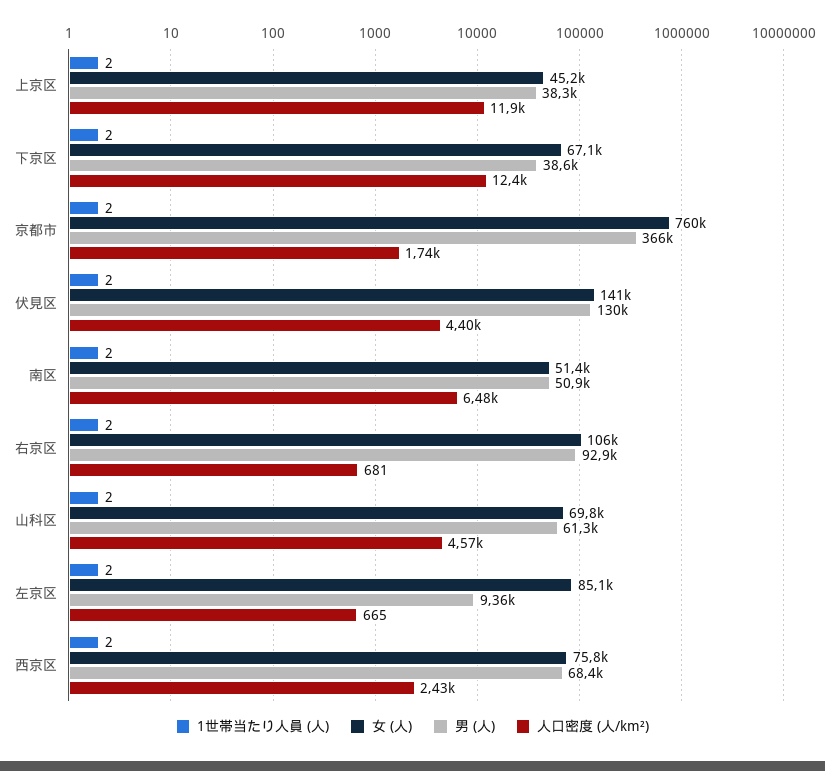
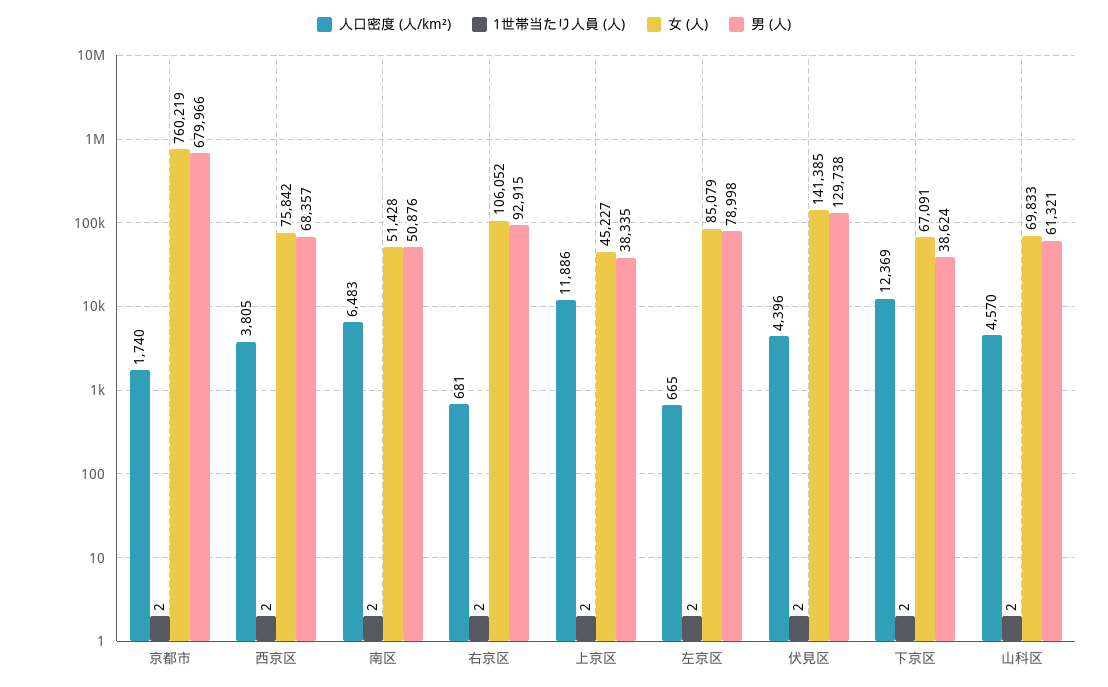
男 (人), 京都市: 366000 -> 679966
男 (人), 左京区: 9360 -> 78998
人口密度 (人/km²), 西京区: 2430 -> 3805

